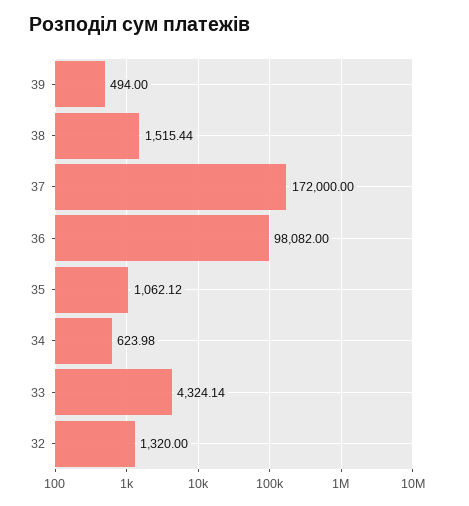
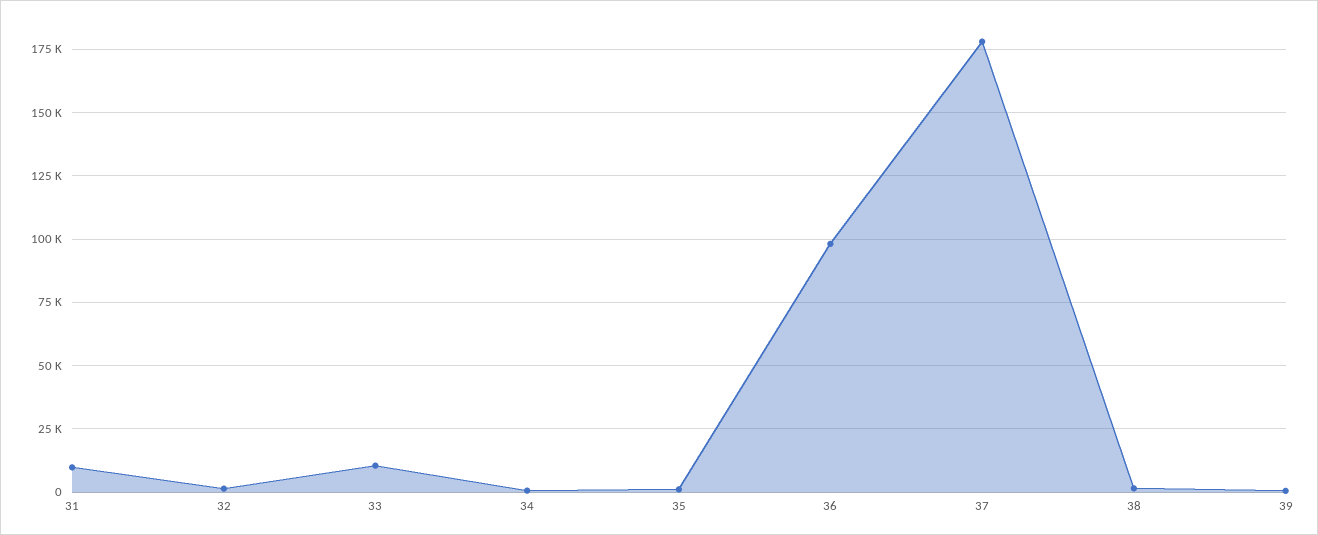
37: 172000 -> 177500
33: 4324.14 -> 10000
31: none -> 10000

